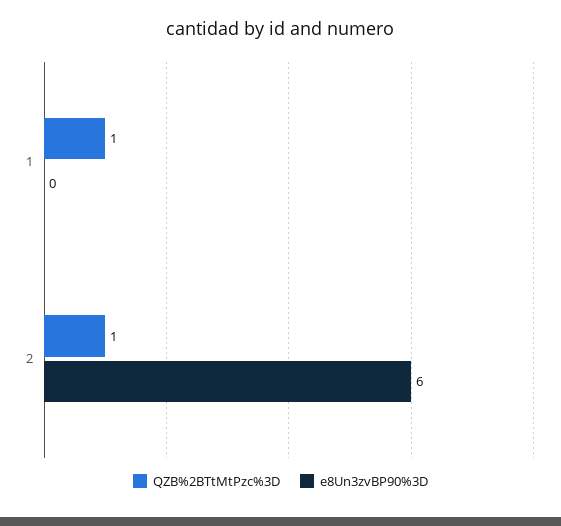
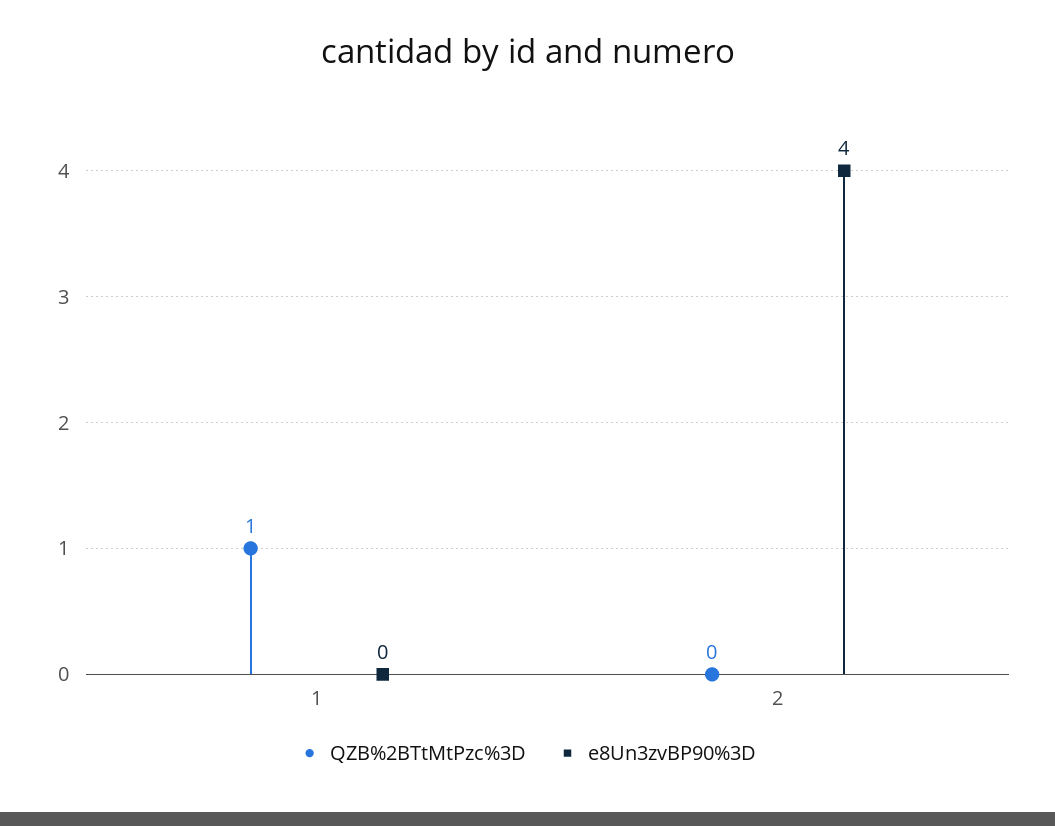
QZB%2BTtMtPzc%3D, 2: 1 -> 0
e8Un3zvBP90%3D, 2: 6 -> 4

